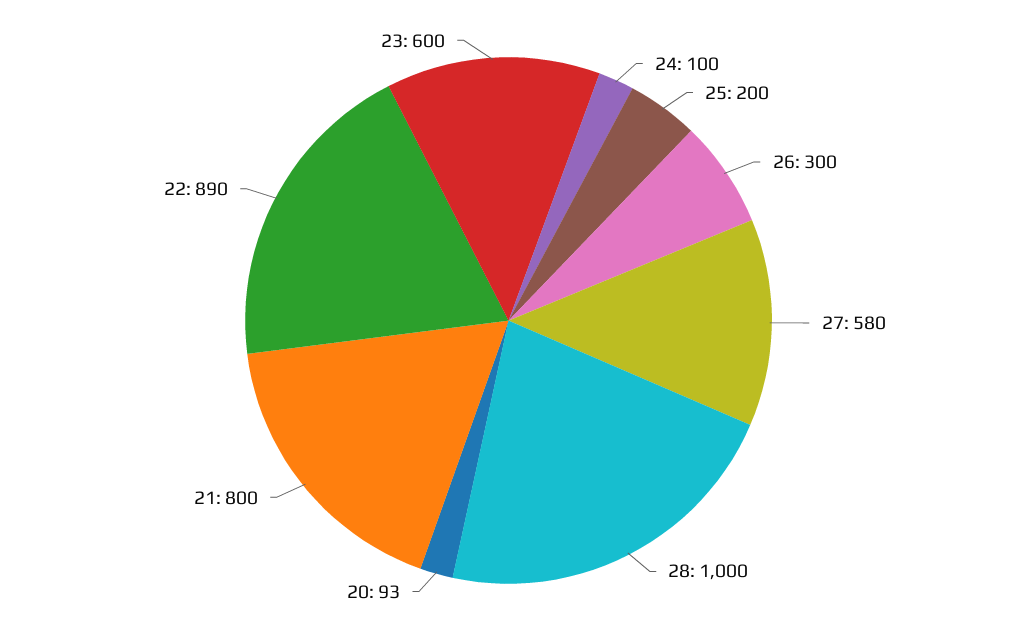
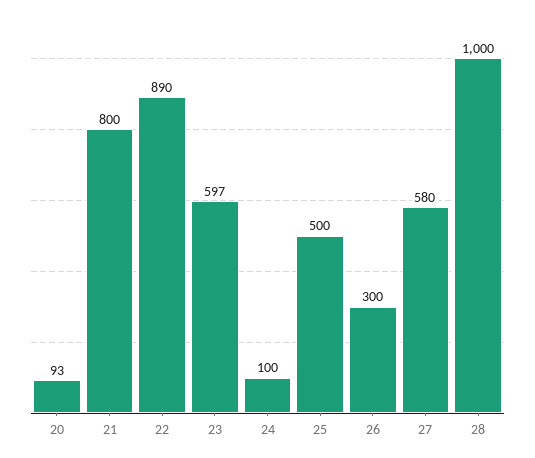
25: 200 -> 500
23: 600 -> 597

